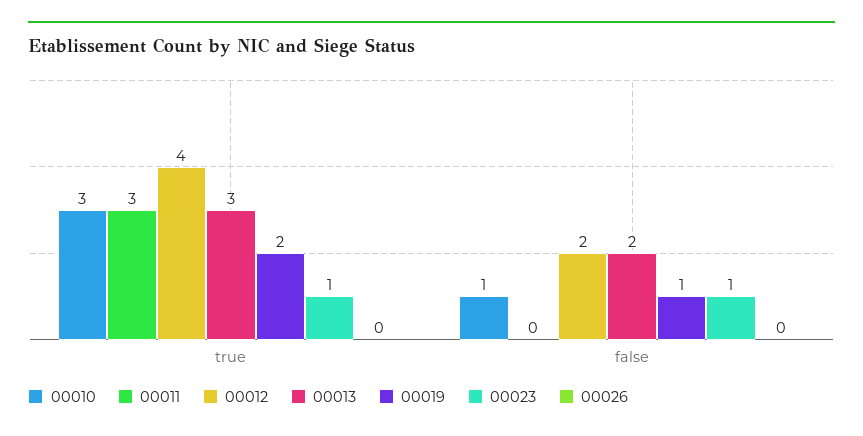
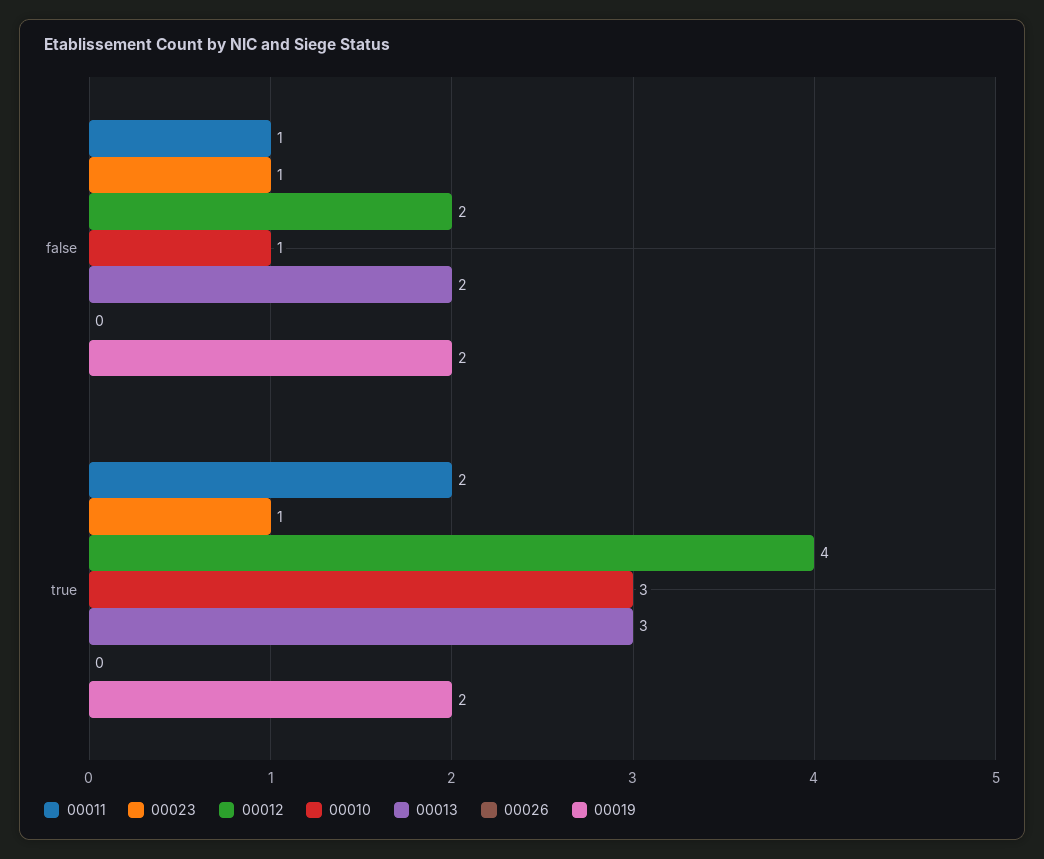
00011, true: 3 -> 2
00011, false: 0 -> 1
00019, false: 1 -> 2

